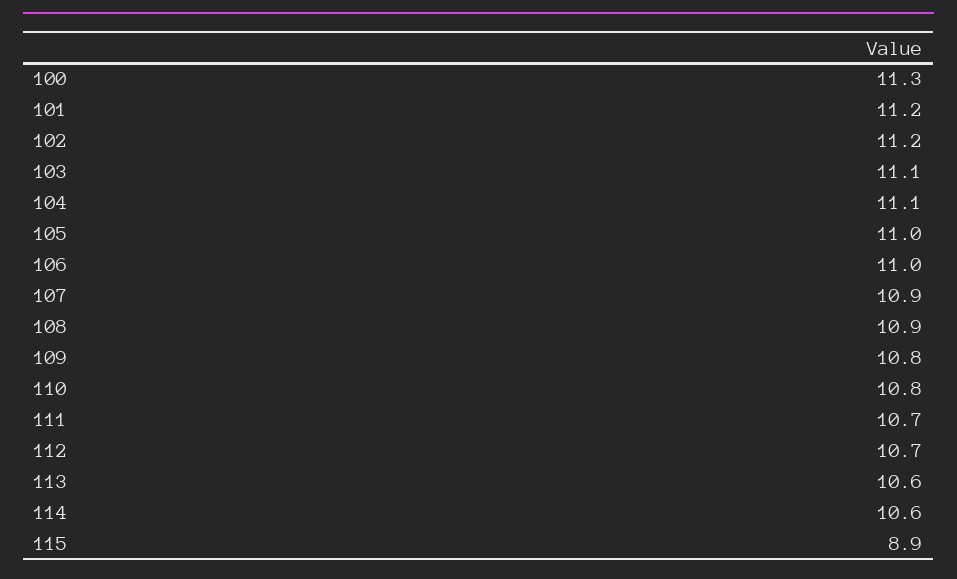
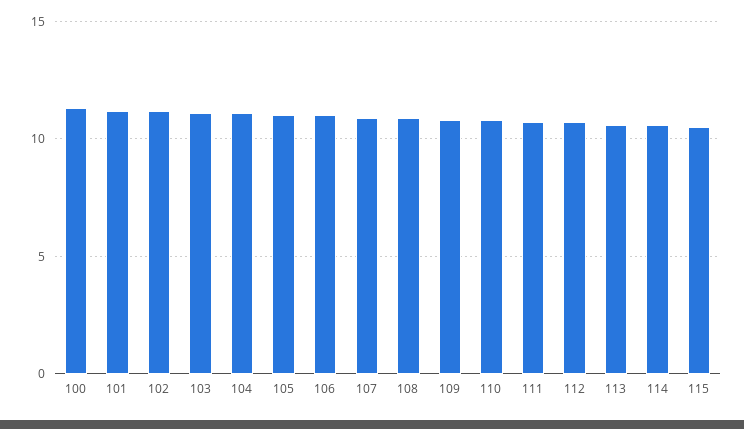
115: 8.9 -> 10.5

